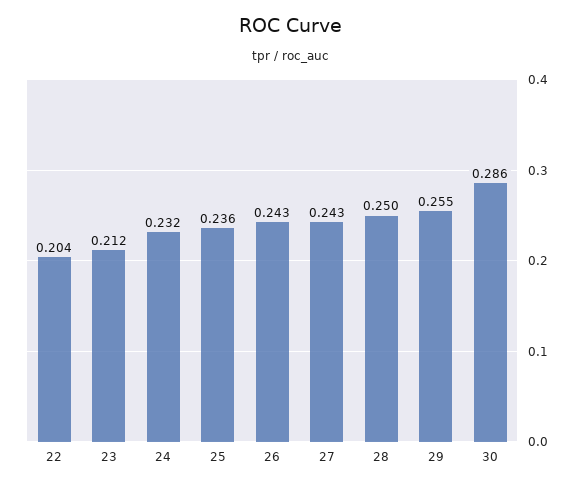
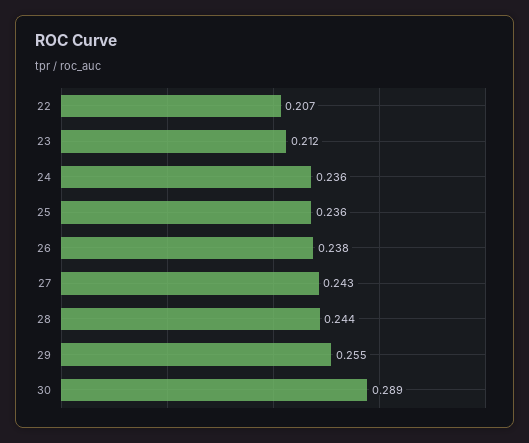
22: 0.204 -> 0.207
24: 0.232 -> 0.236
26: 0.243 -> 0.238
28: 0.25 -> 0.244
30: 0.286 -> 0.289

